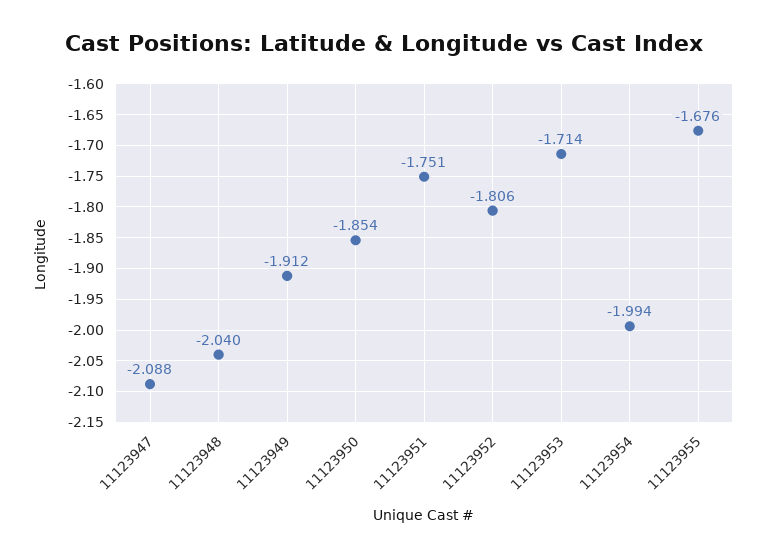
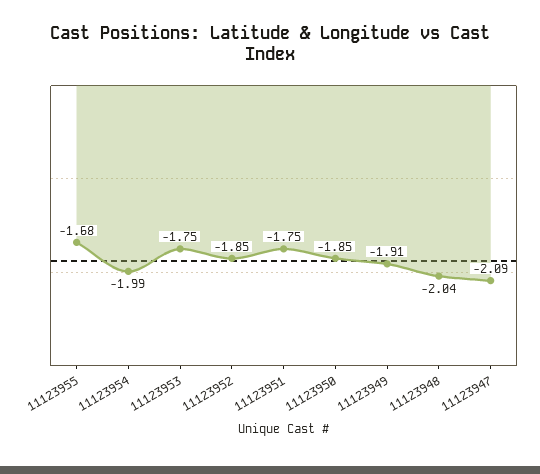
11123952: -1.806 -> -1.85
11123953: -1.714 -> -1.75

